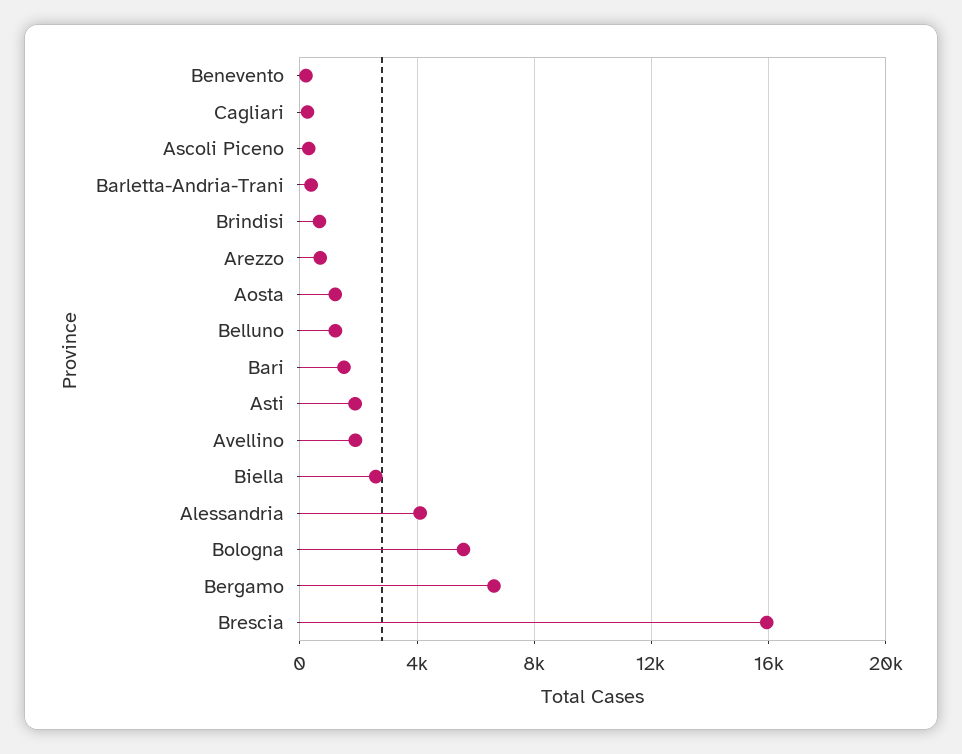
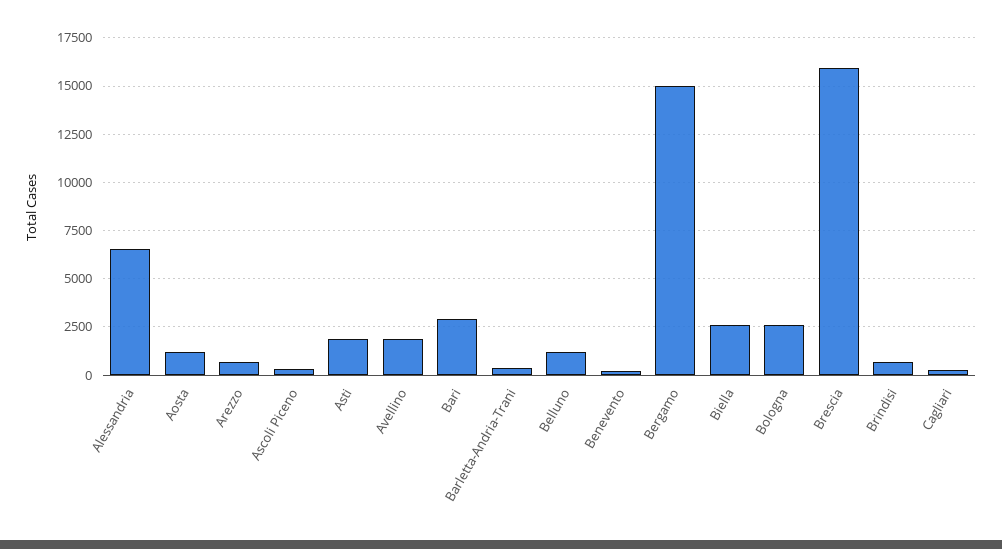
Bari: 1500 -> 3000
Alessandria: 4000 -> 6500
Bologna: 5500 -> 2500
Bergamo: 6500 -> 15000

